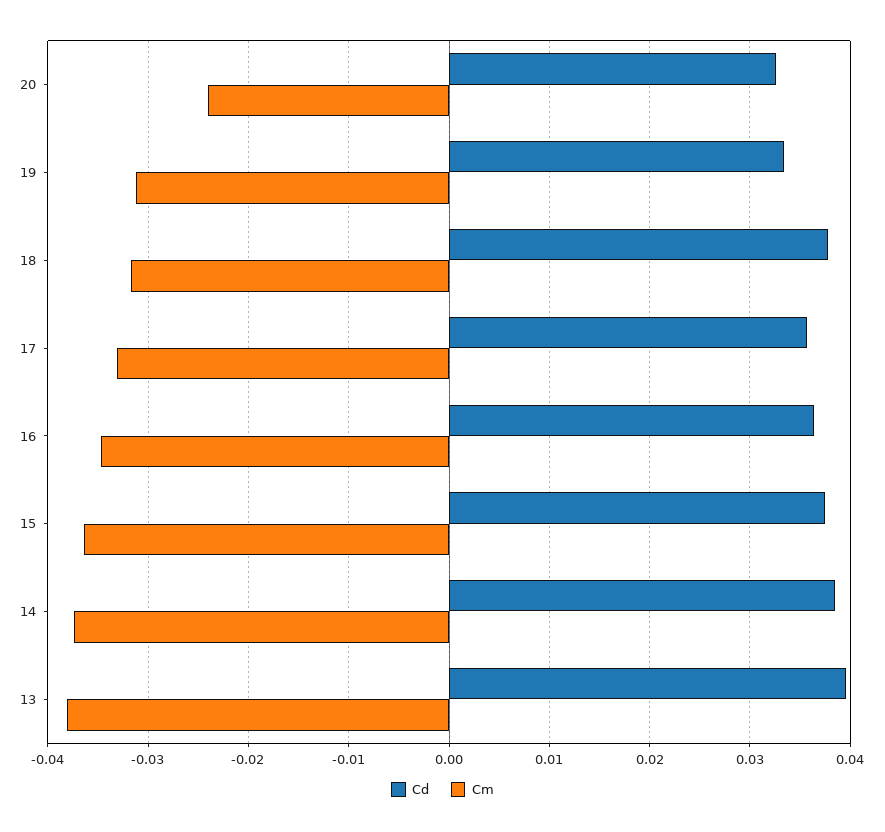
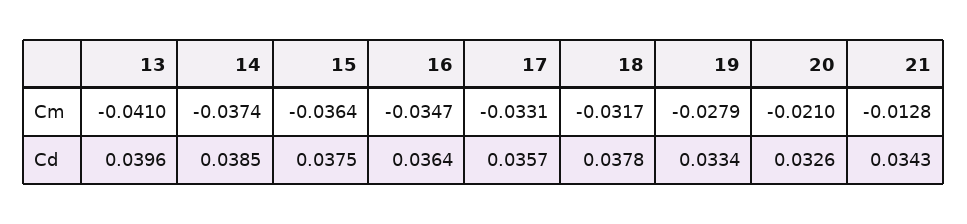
Cm, 20: -0.024 -> -0.021
Cm, 19: -0.031 -> -0.0279
Cm, 13: -0.038 -> -0.041
Cm, 21: none -> -0.0128
Cd, 21: none -> 0.0343

